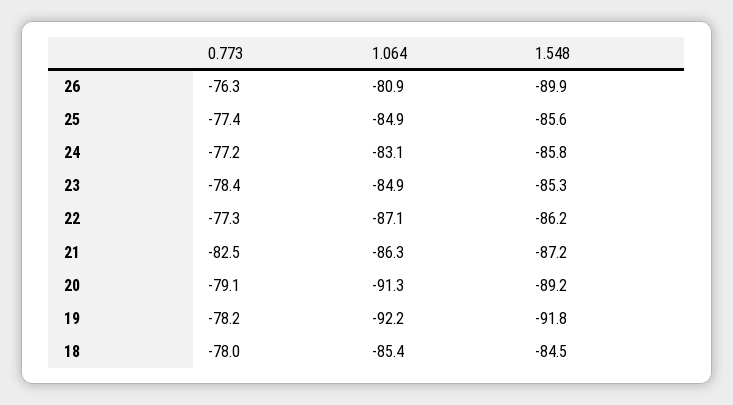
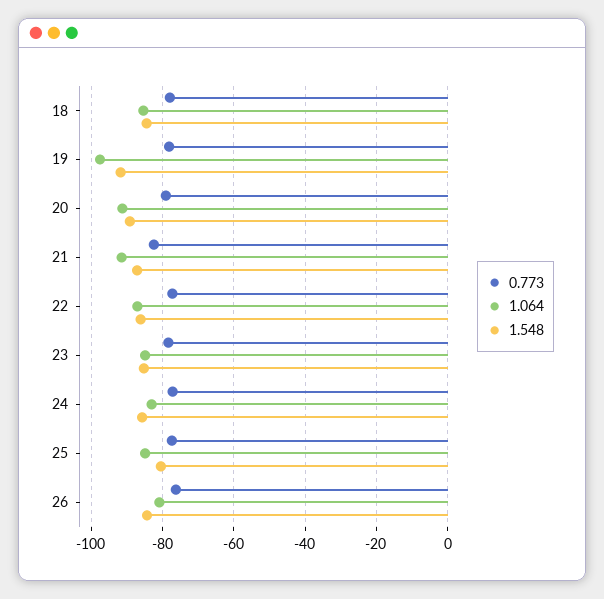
1.548, 26: -89.9 -> -84
1.548, 25: -85.6 -> -80
1.064, 21: -86.3 -> -92
1.064, 19: -92.2 -> -98

